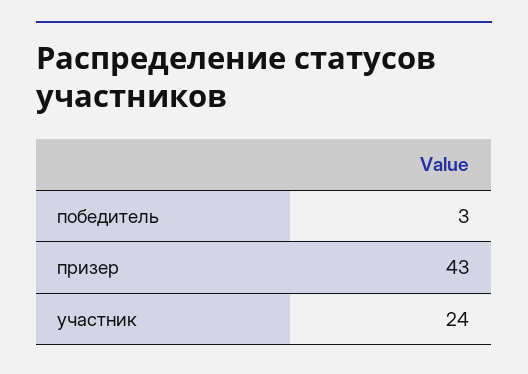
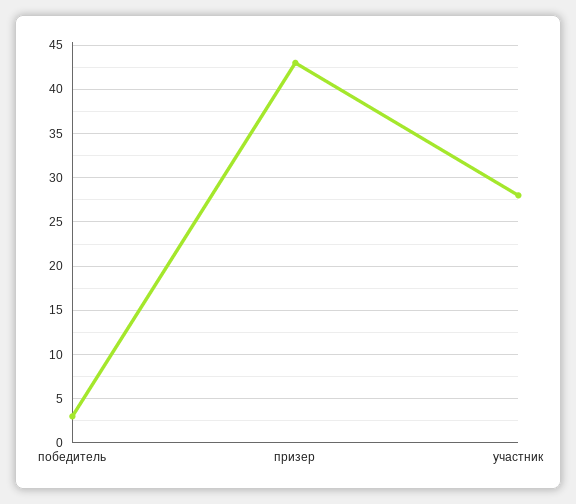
участник: 24 -> 28

